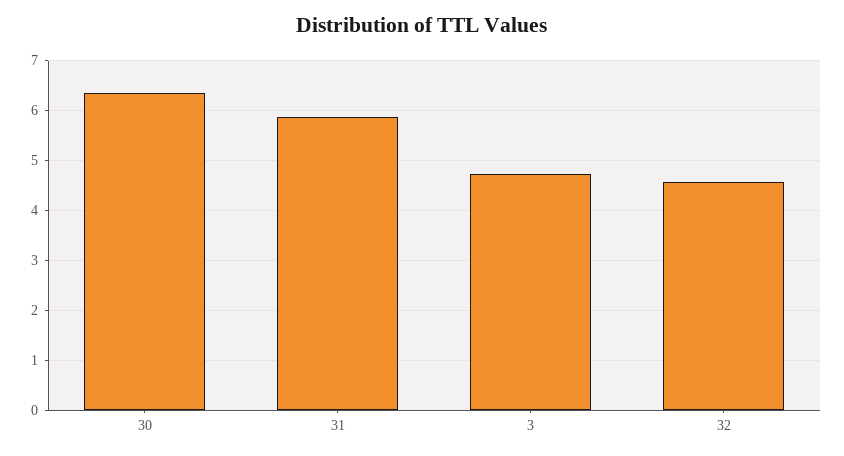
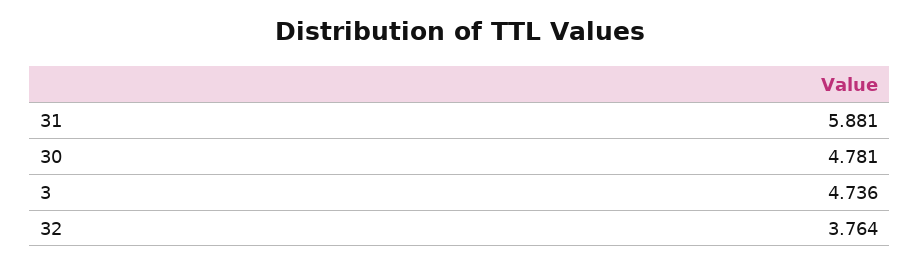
30: 6.4 -> 4.781
32: 4.6 -> 3.764

